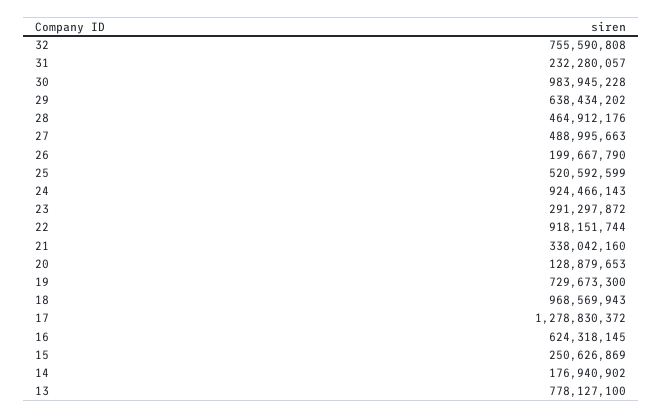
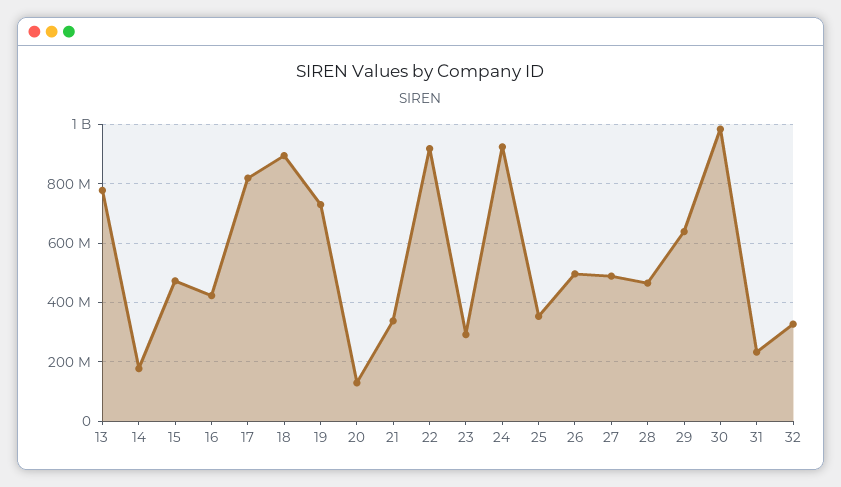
32: 755590808 -> 325000000
26: 199667790 -> 500000000
25: 520592599 -> 350000000
18: 968569943 -> 900000000
17: 1278830372 -> 825000000
16: 624318145 -> 425000000
15: 250626869 -> 475000000

